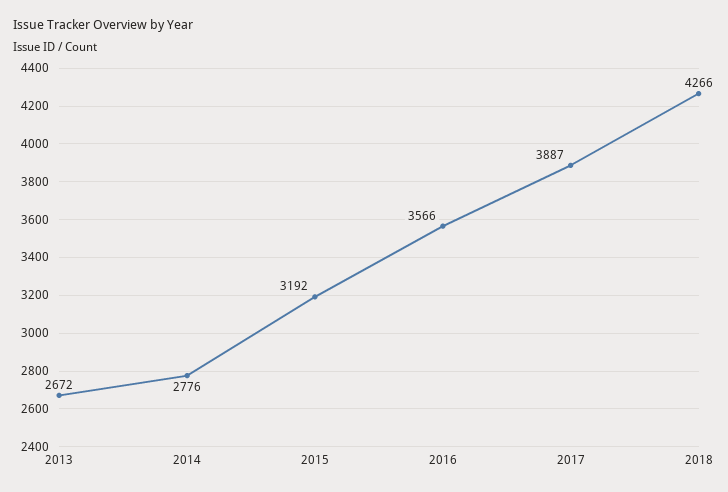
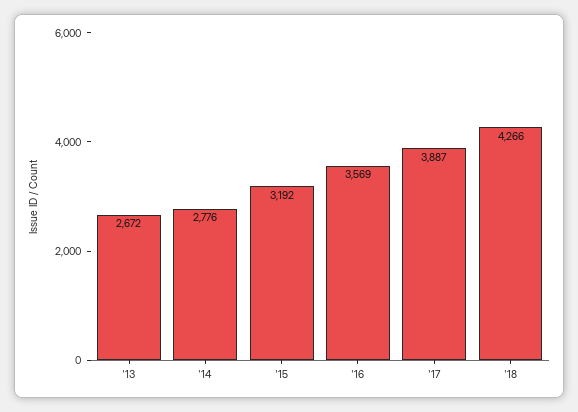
2016: 3566 -> 3569

